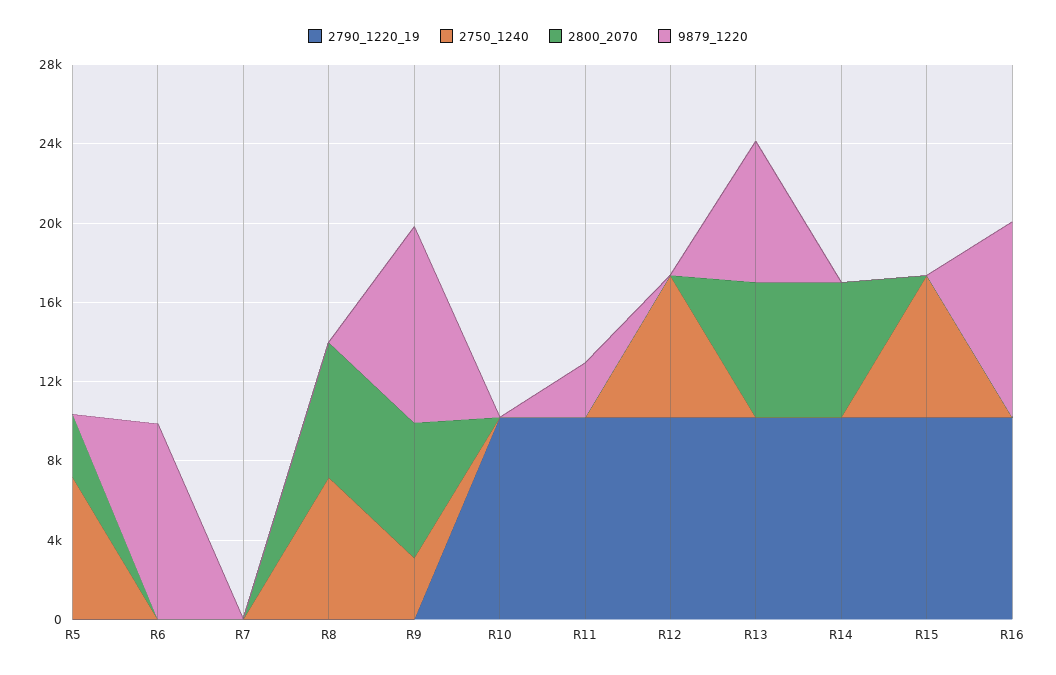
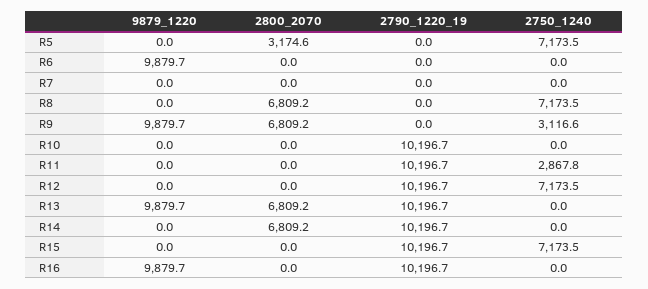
2750_1240, R11: 0 -> 2867.8
9879_1220, R11: 3000 -> 0
9879_1220, R13: 7000 -> 9879.7

